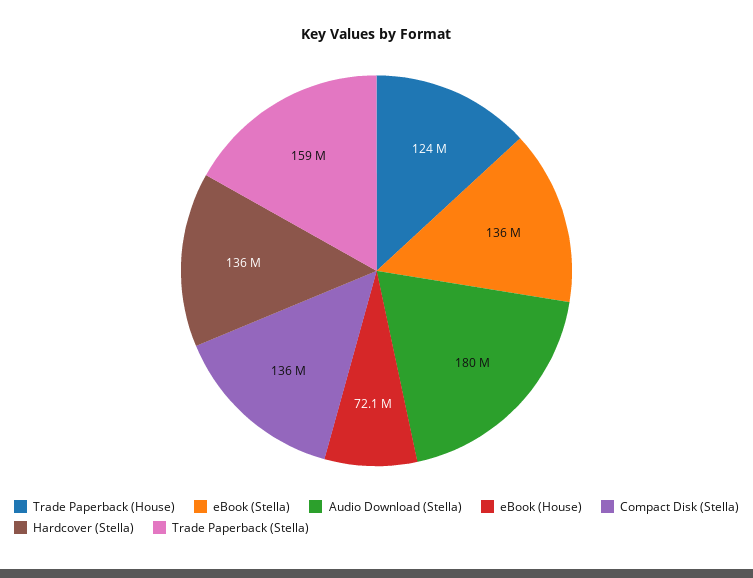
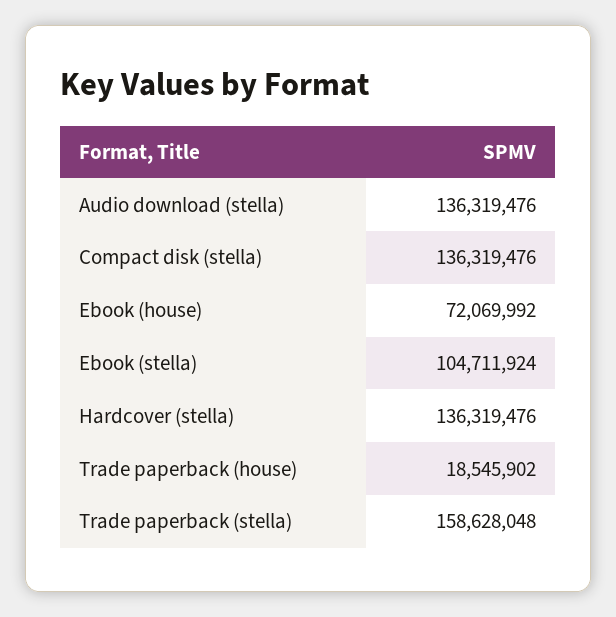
Trade Paperback (House): 124000000 -> 18545902
eBook (Stella): 136000000 -> 104711924
Audio Download (Stella): 180000000 -> 136319476

